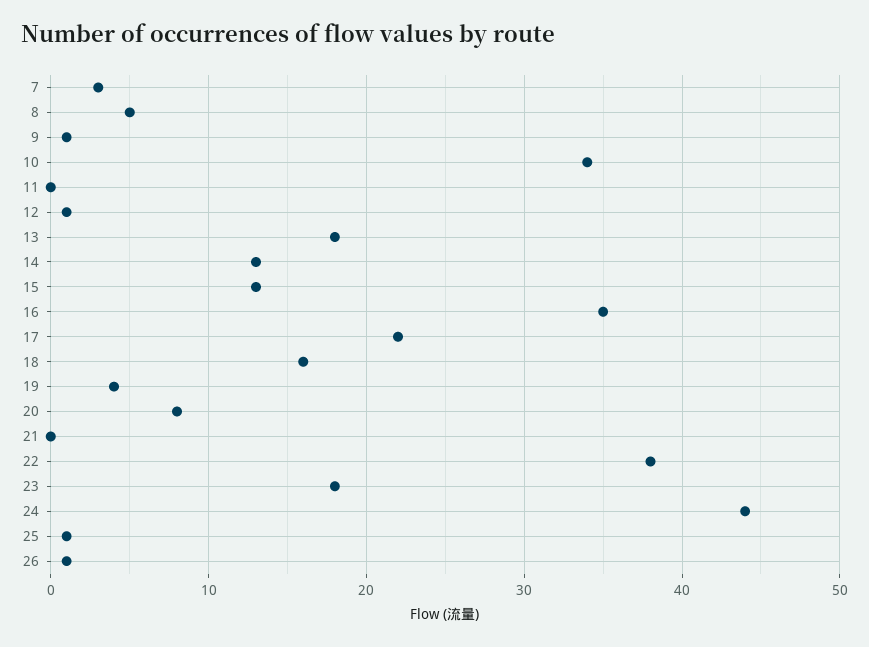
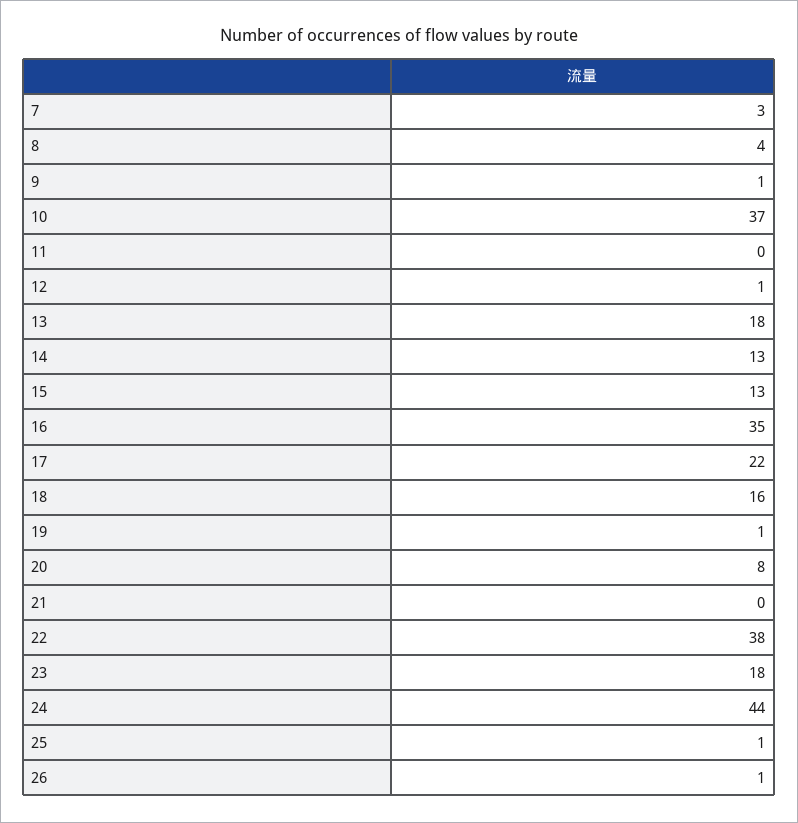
8: 5 -> 4
10: 34 -> 37
19: 4 -> 1

